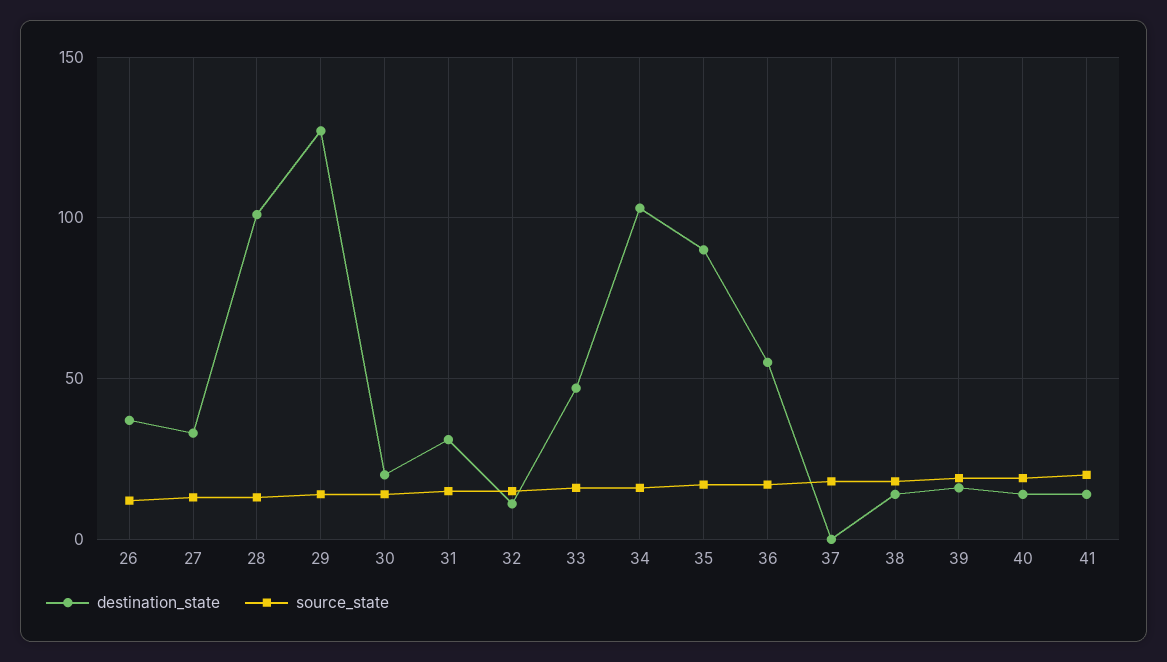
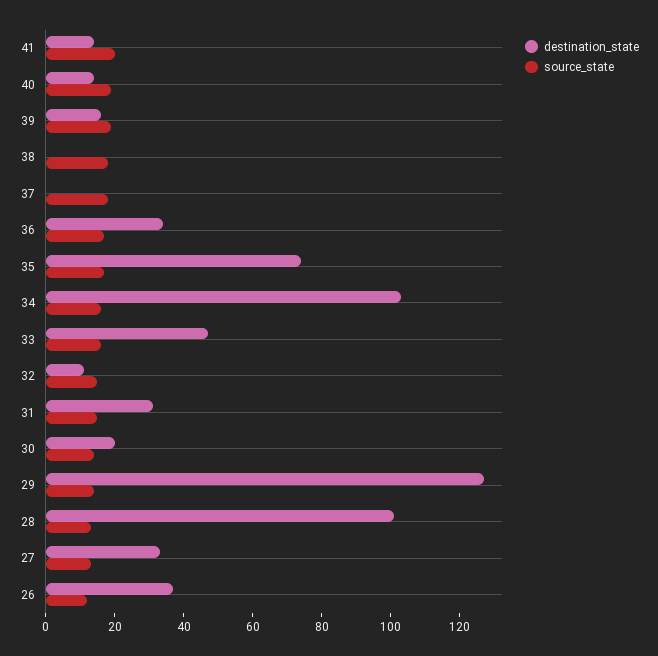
destination_state, 35: 90 -> 75
destination_state, 36: 55 -> 35
destination_state, 38: 15 -> 0

